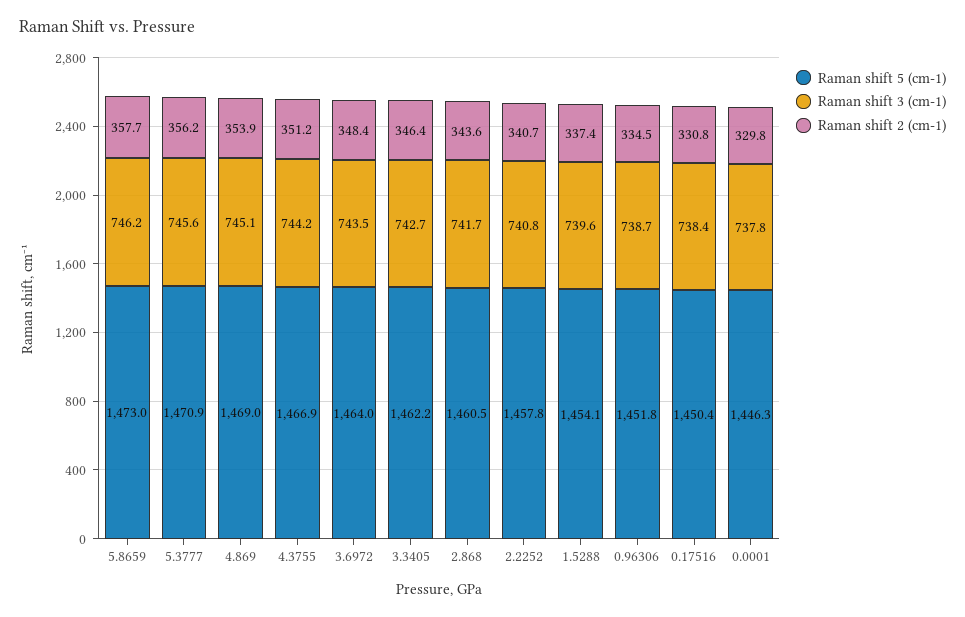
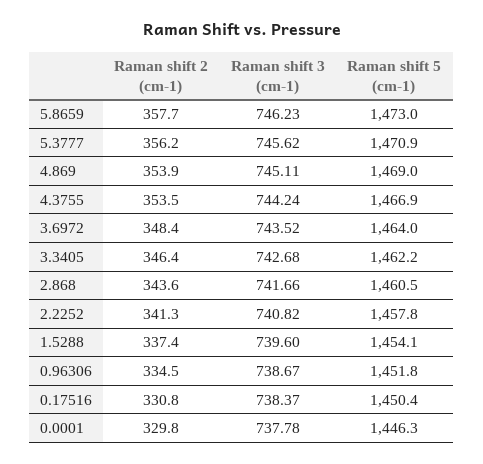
Raman shift 2 (cm-1), 4.3755: 351.2 -> 353.5
Raman shift 2 (cm-1), 2.2252: 340.7 -> 341.3

